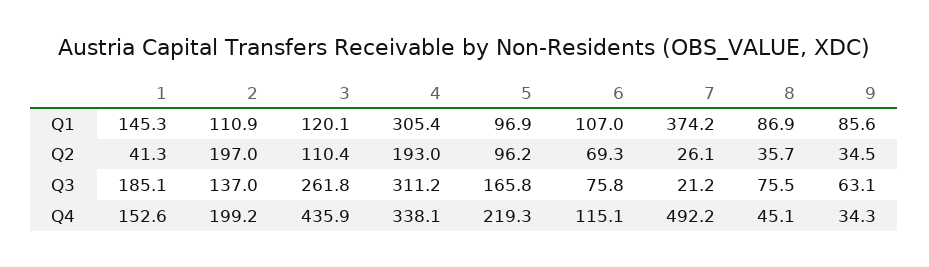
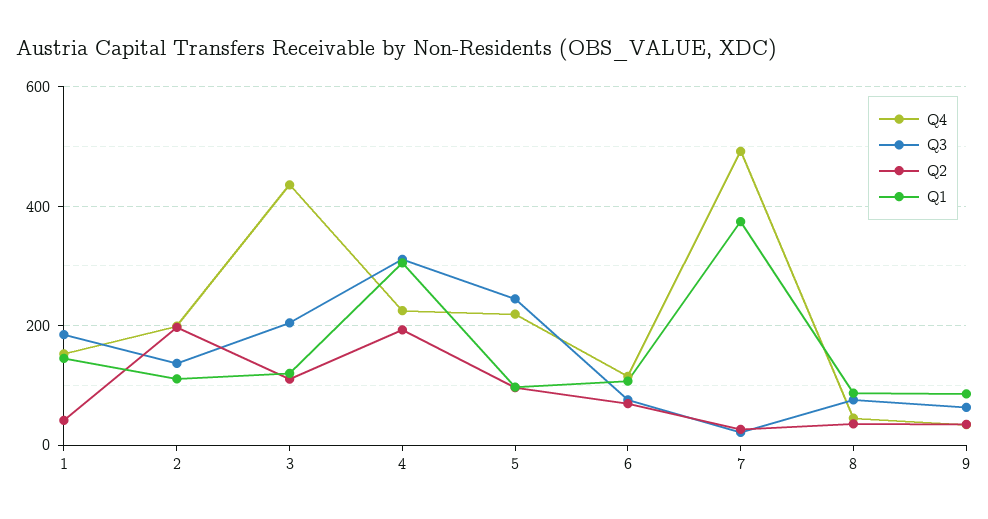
Q3, 3: 261.8 -> 200
Q3, 5: 165.8 -> 240
Q4, 4: 338.1 -> 220

